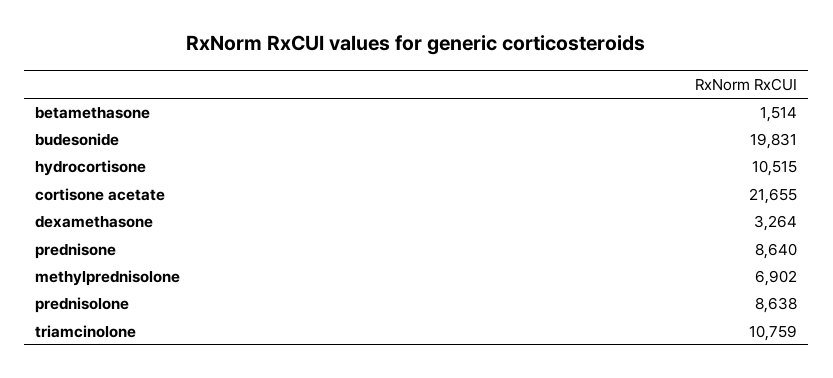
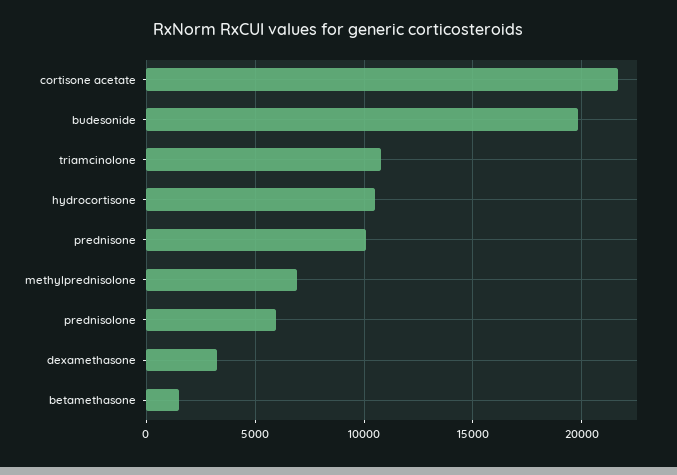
prednisone: 8640 -> 10000
prednisolone: 8638 -> 6000

